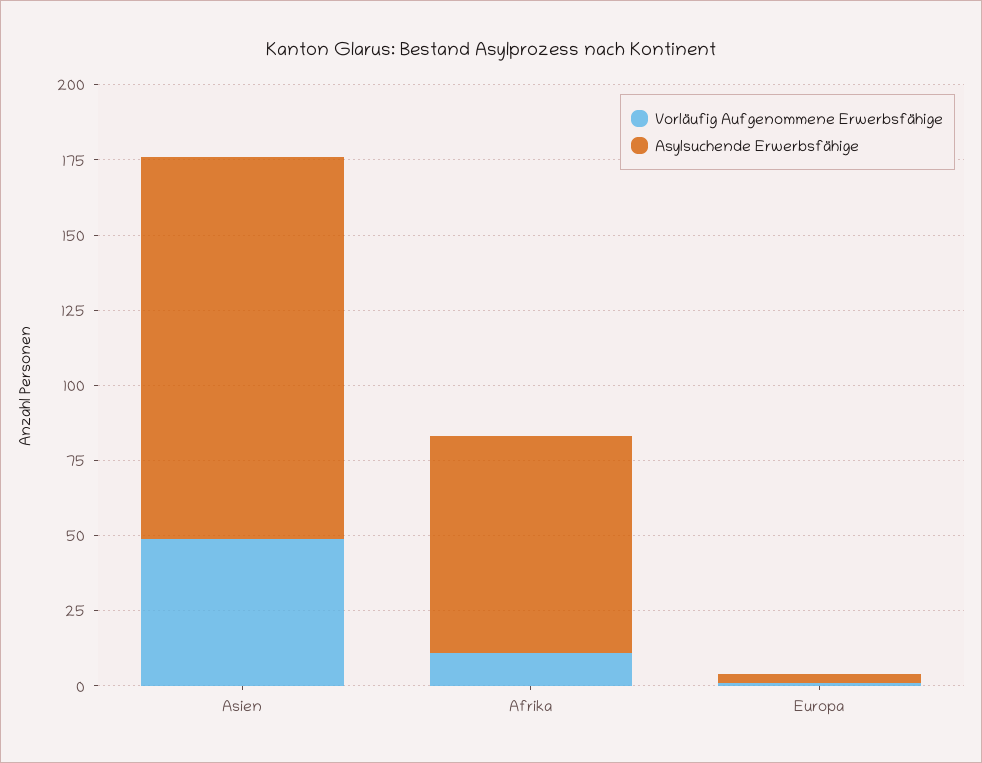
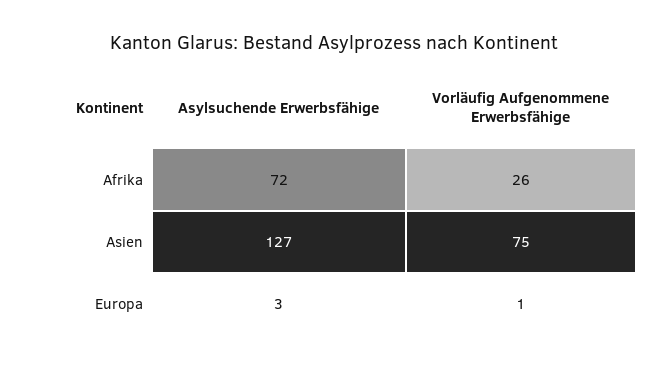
Vorläufig Aufgenommene Erwerbsfähige, Asien: 50 -> 75
Vorläufig Aufgenommene Erwerbsfähige, Afrika: 10 -> 26

